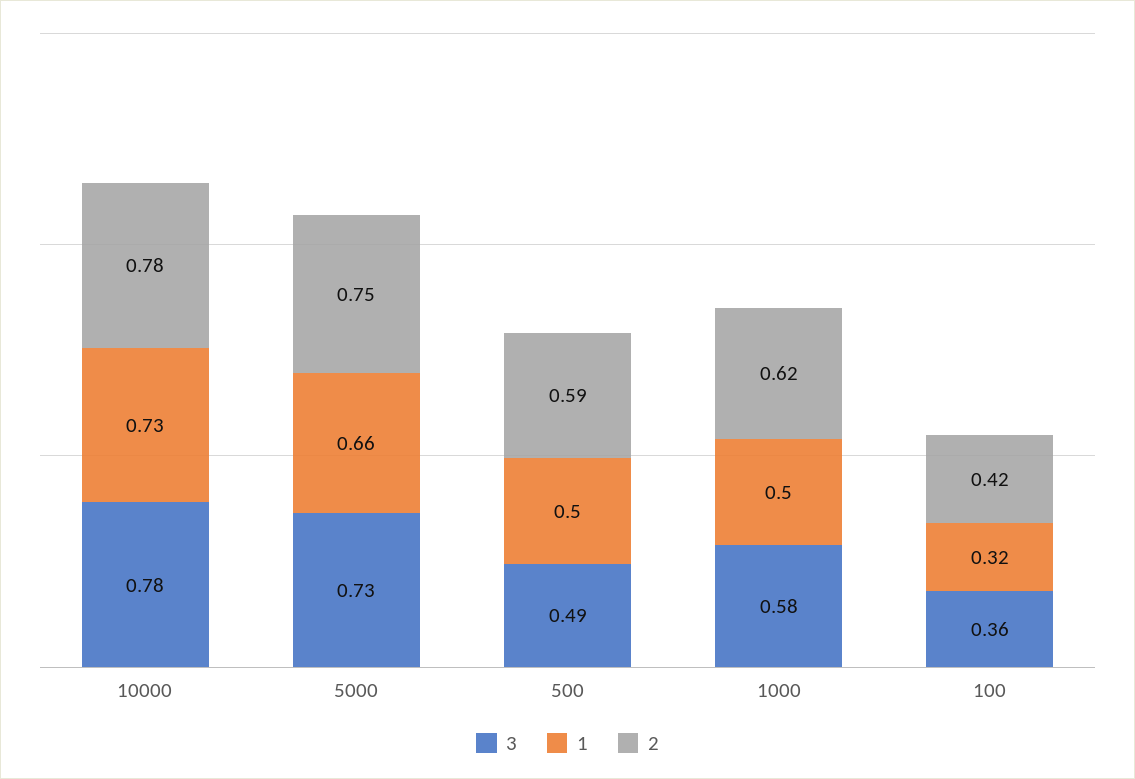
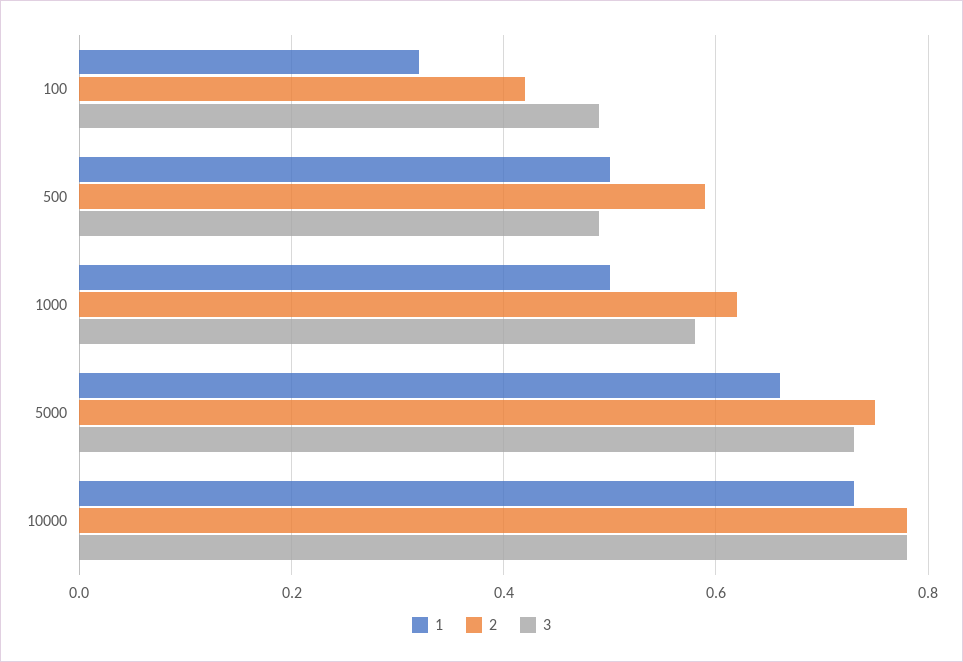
3, 100: 0.36 -> 0.5

